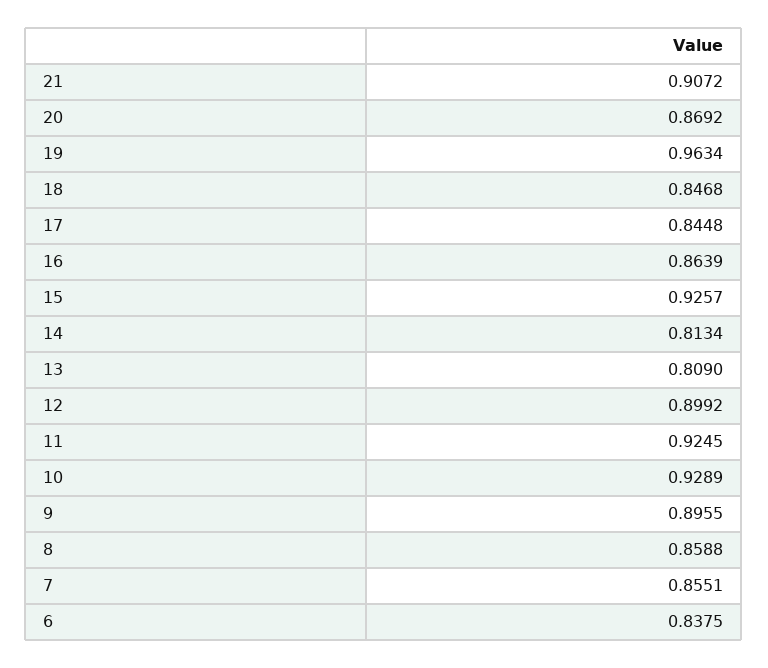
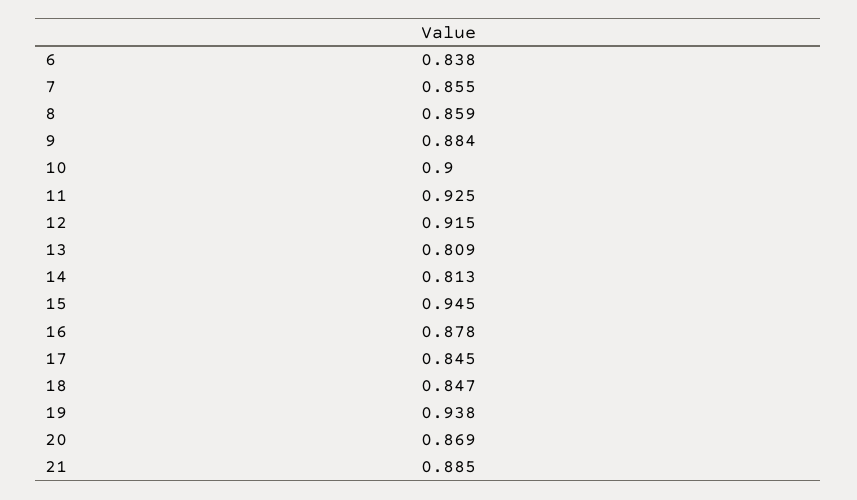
21: 0.9072 -> 0.885
19: 0.9634 -> 0.938
16: 0.8639 -> 0.878
15: 0.9257 -> 0.945
12: 0.8992 -> 0.915
10: 0.9289 -> 0.9
9: 0.8955 -> 0.884

